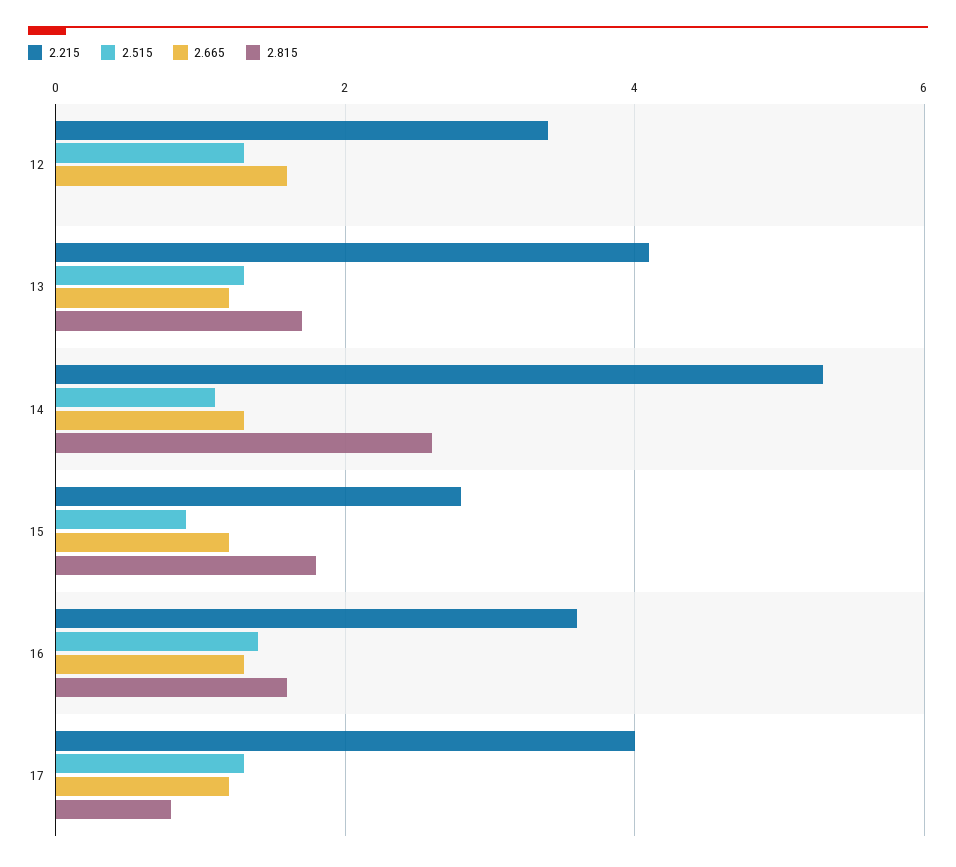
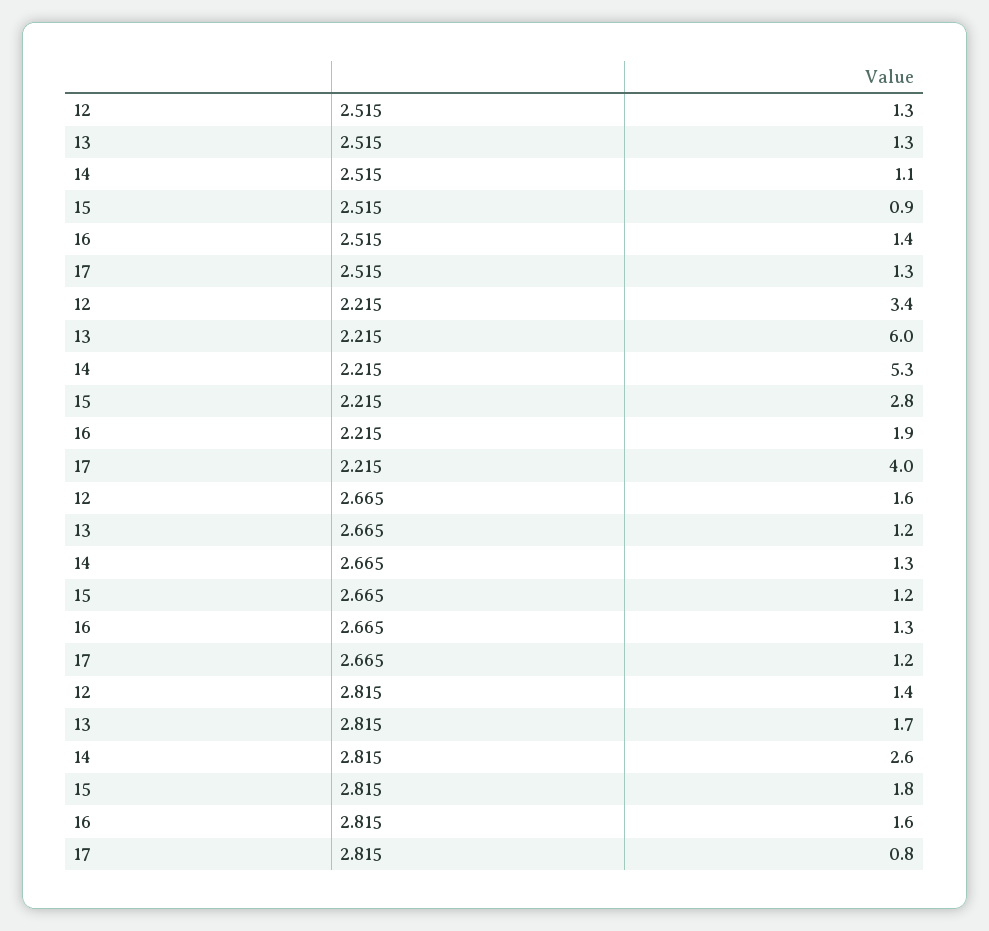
2.815, 12: 0 -> 1.4
2.215, 13: 4 -> 6
2.215, 16: 3.5 -> 1.9

